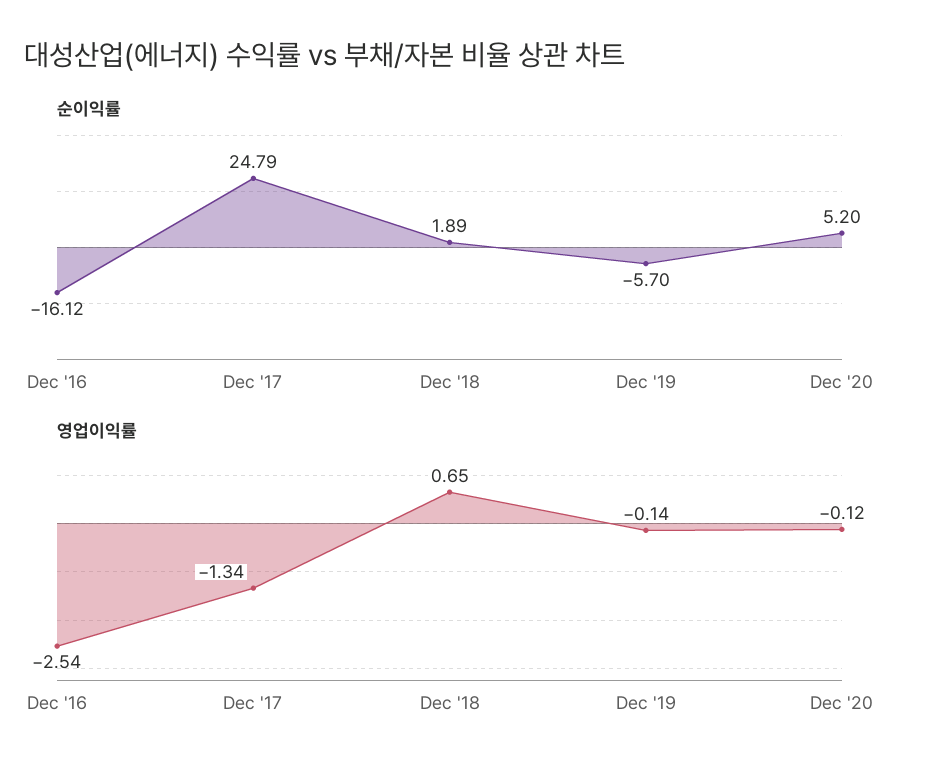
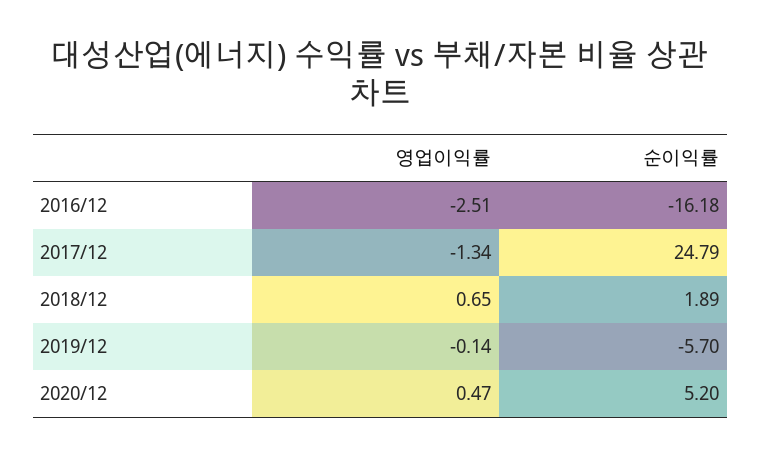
순이익률, Dec '16: -16.12 -> -16.18
영업이익률, Dec '16: -2.54 -> -2.51
영업이익률, Dec '20: -0.12 -> 0.47

